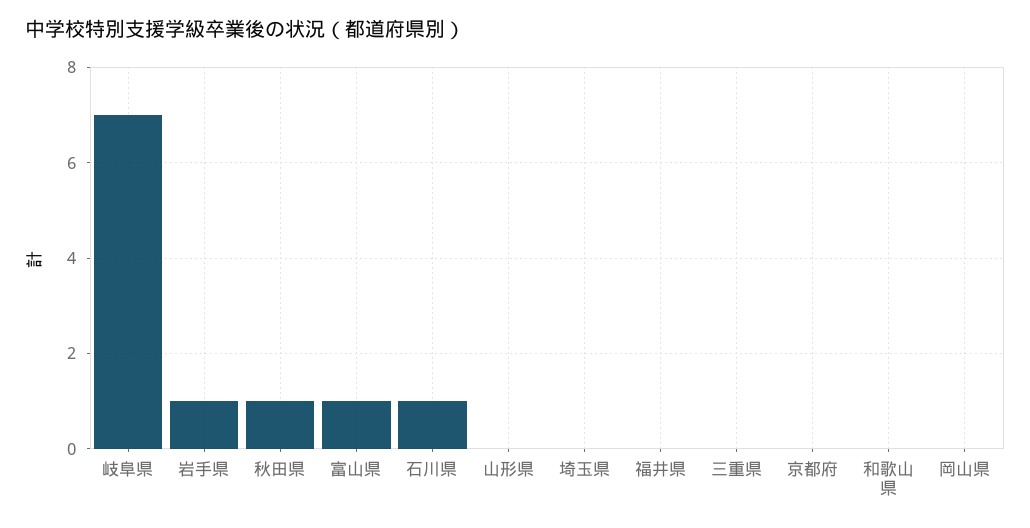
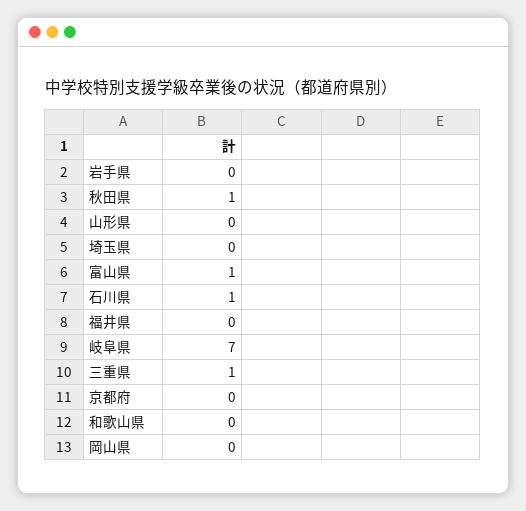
岩手県: 1 -> 0
三重県: 0 -> 1

